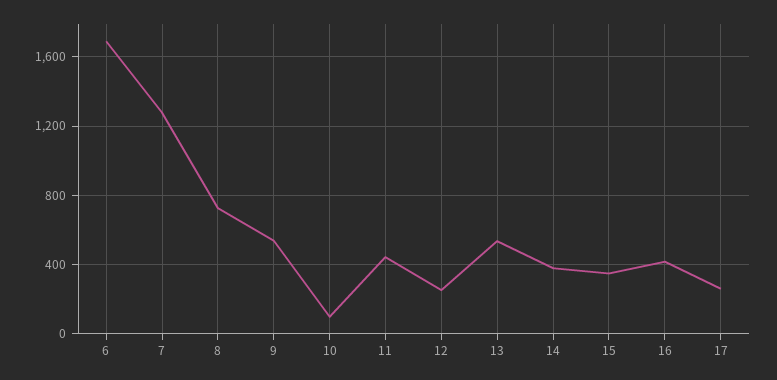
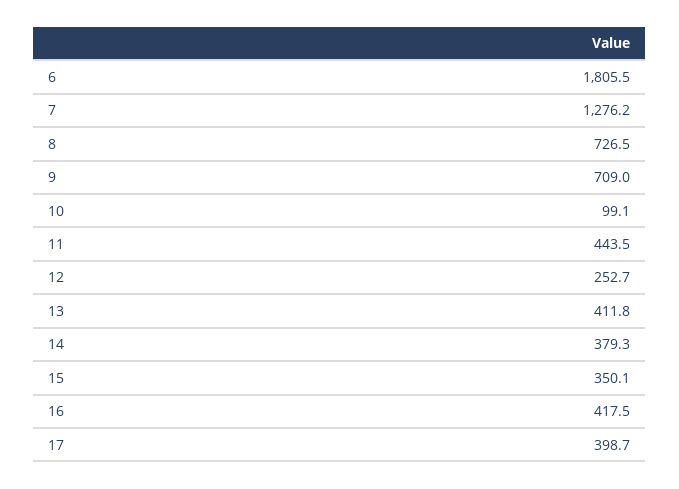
6: 1700 -> 1805.5
9: 550 -> 709
13: 550 -> 411.8
17: 250 -> 398.7

